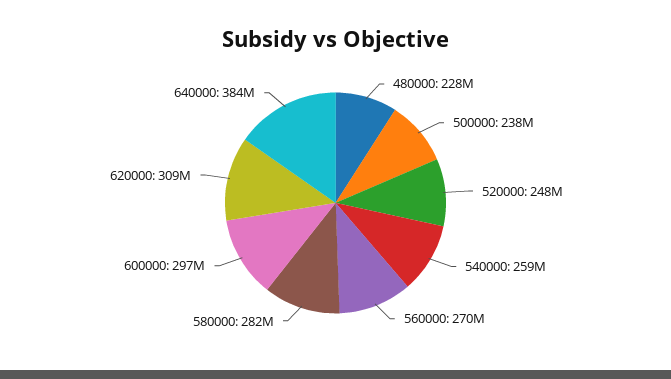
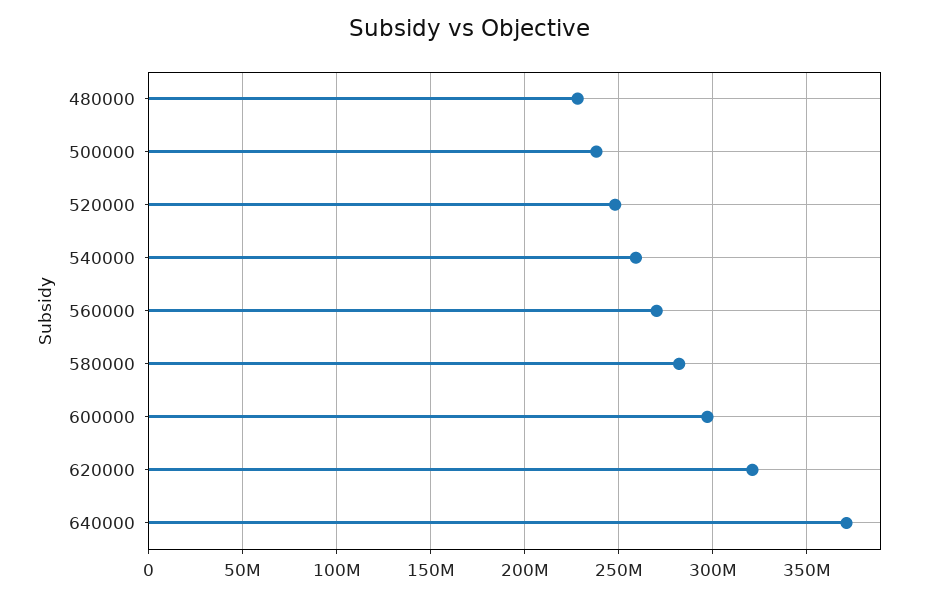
620000: 309000000 -> 320000000
640000: 384000000 -> 370000000

